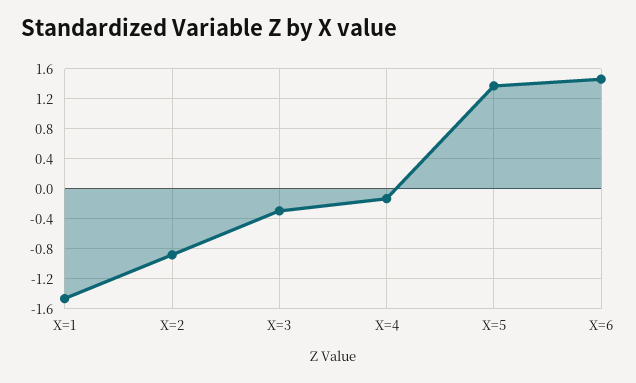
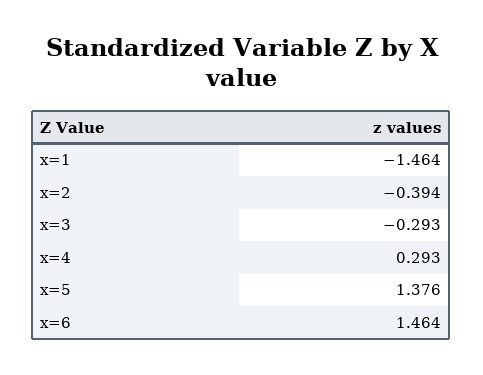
X=2: -0.9 -> -0.394
X=4: -0.1 -> 0.293

